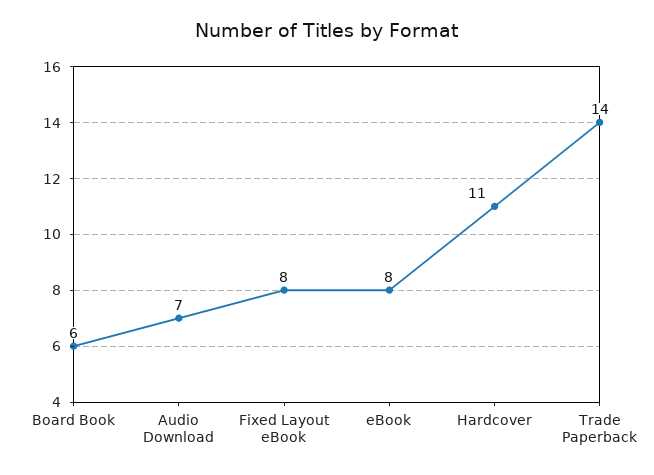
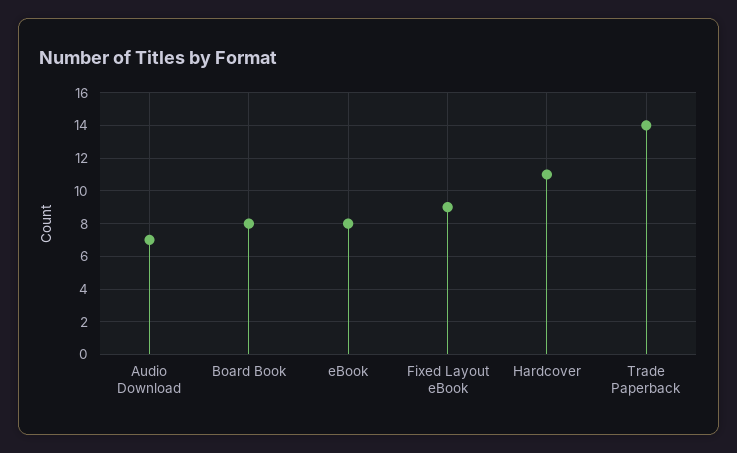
Board Book: 6 -> 8
Fixed Layout eBook: 8 -> 9

